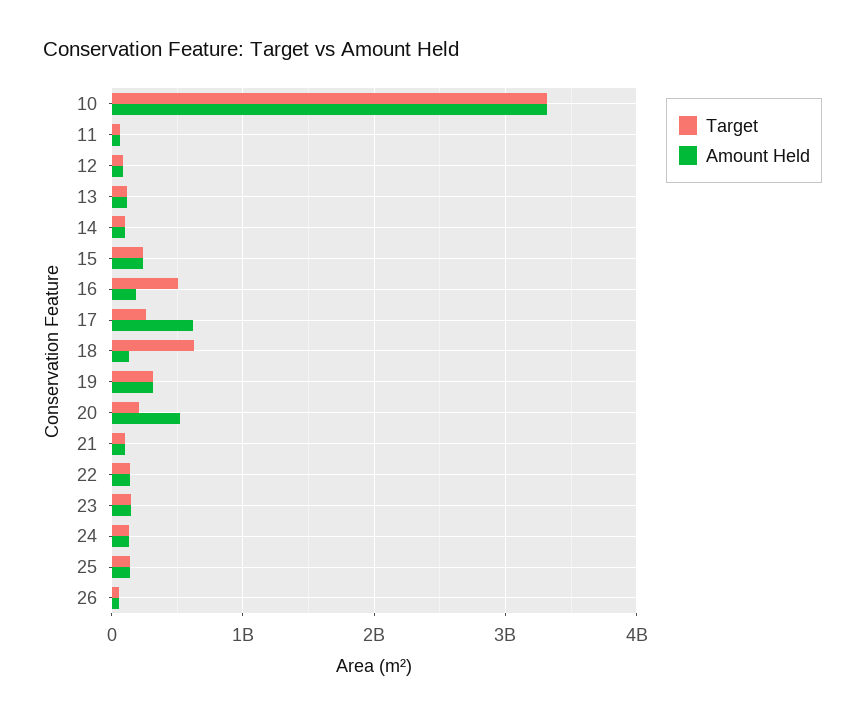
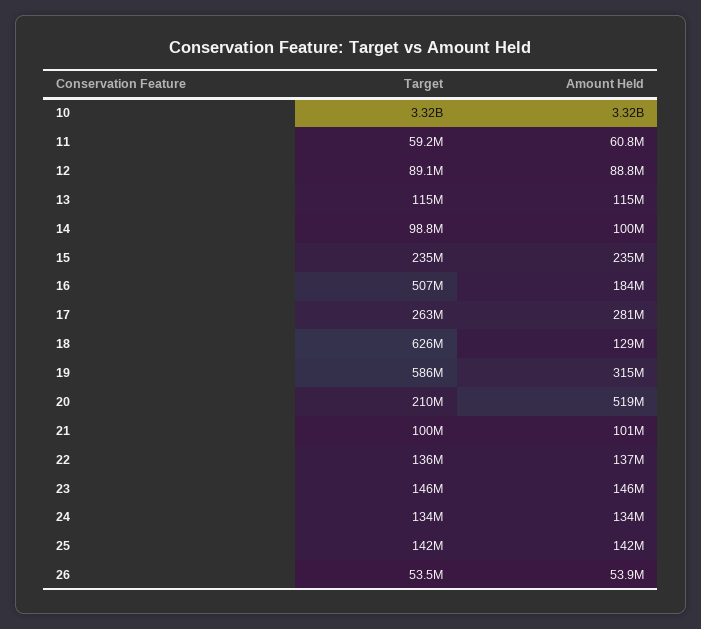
Amount Held, 17: 600000000 -> 281000000
Target, 19: 300000000 -> 586000000

